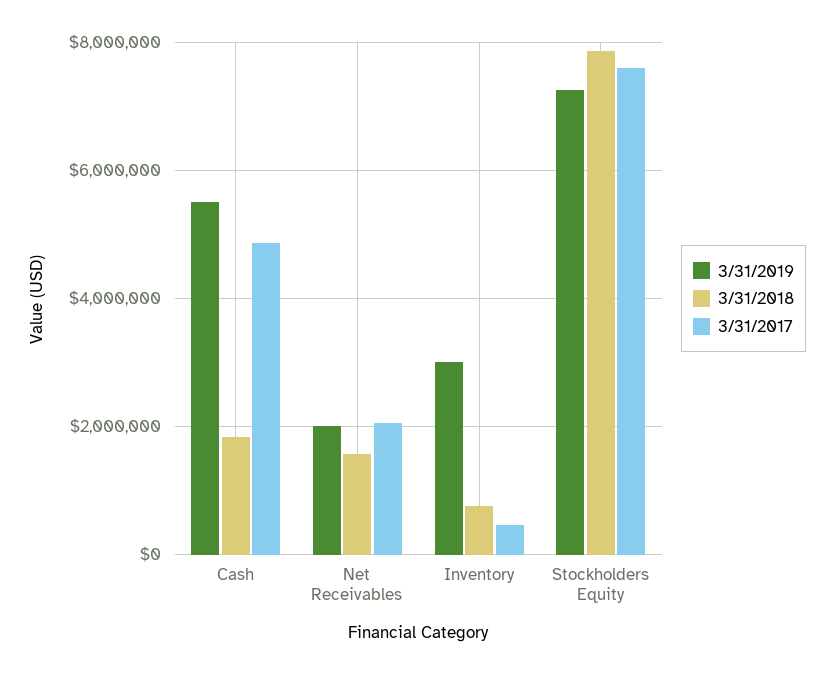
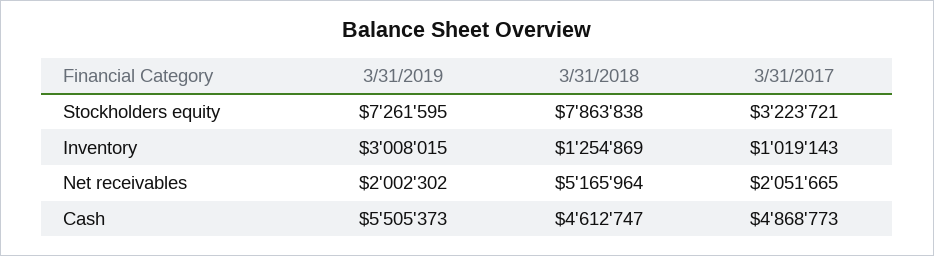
3/31/2018, Cash: 1800000 -> 4612747
3/31/2018, Net Receivables: 1600000 -> 5165964
3/31/2018, Inventory: 800000 -> 1254869
3/31/2017, Inventory: 400000 -> 1019143
3/31/2017, Stockholders Equity: 7600000 -> 3223721

